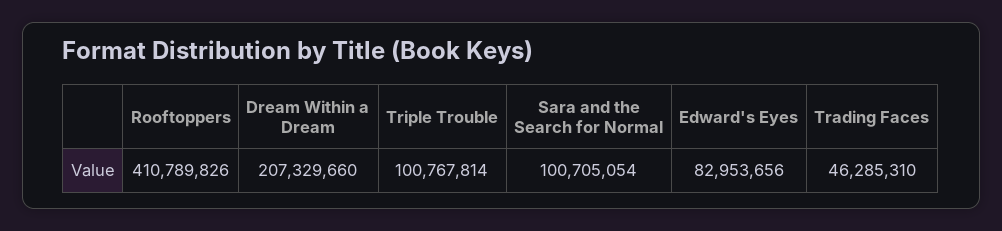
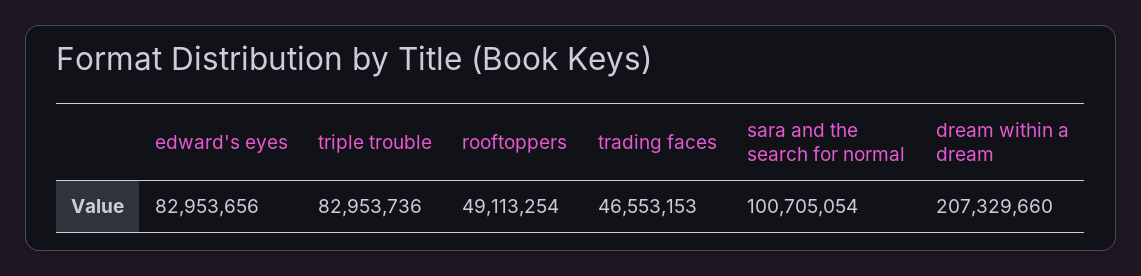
Rooftoppers: 410789826 -> 49113254
Triple Trouble: 100767814 -> 82953736
Trading Faces: 46285310 -> 46553153

